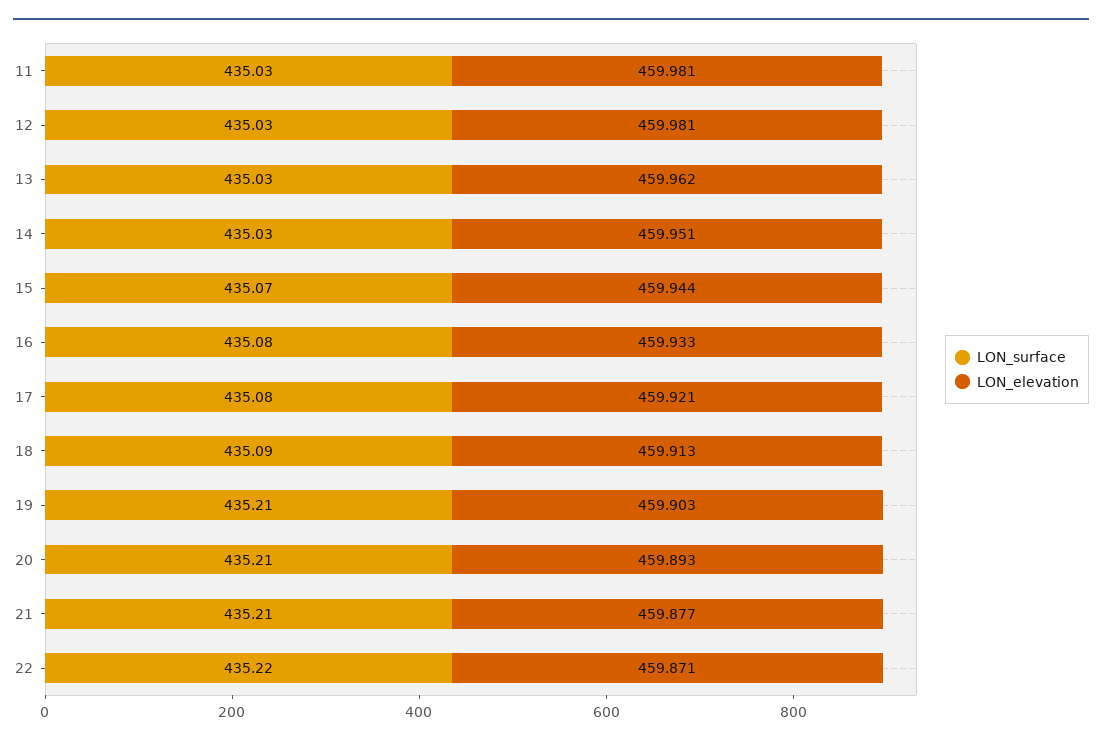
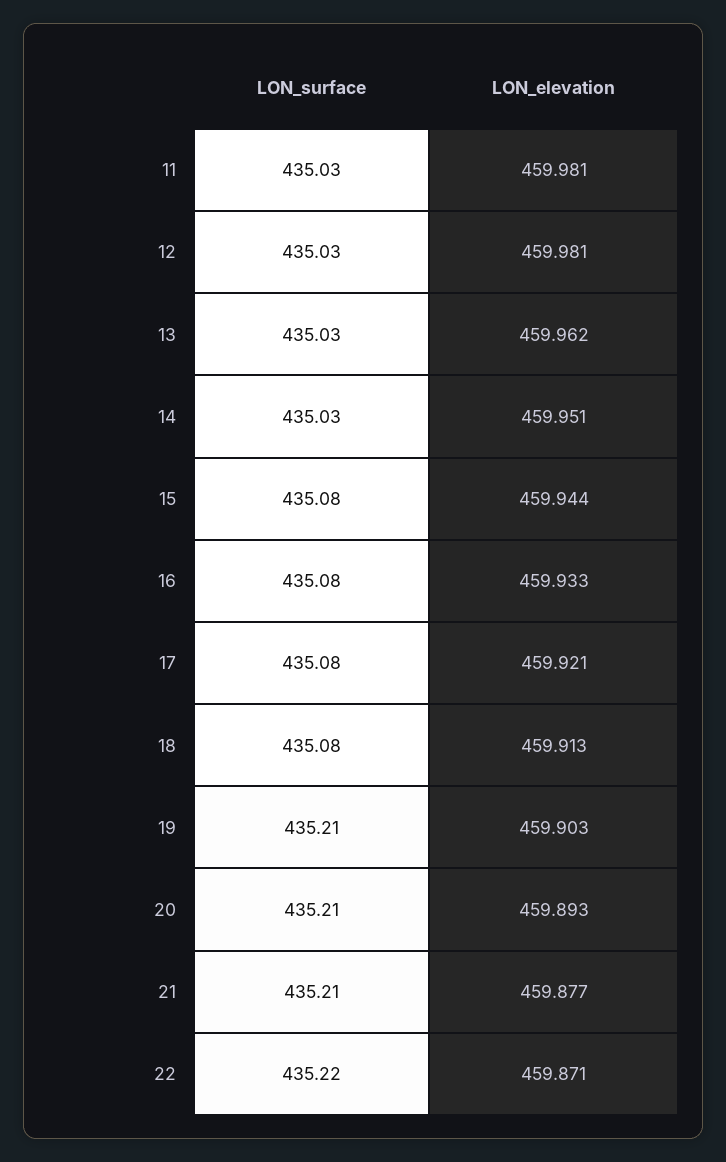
LON_surface, 15: 435.07 -> 435.08
LON_surface, 18: 435.09 -> 435.08

